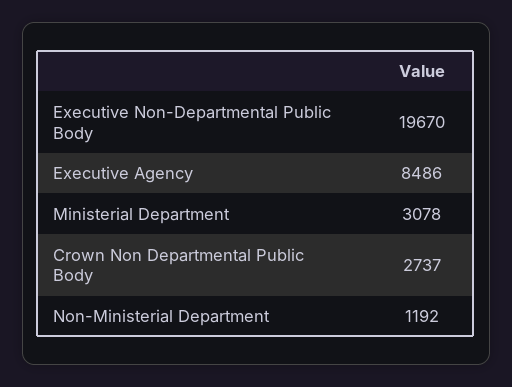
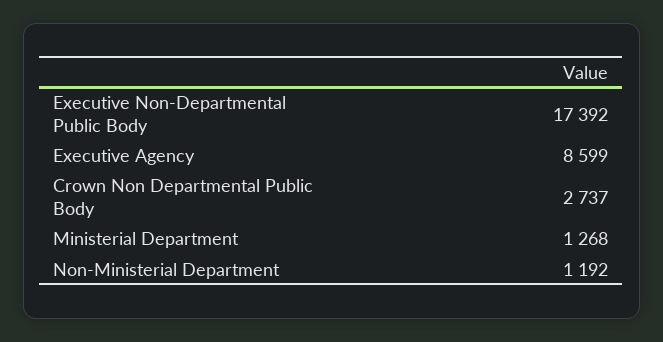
Executive Non-Departmental Public Body: 19670 -> 17392
Executive Agency: 8486 -> 8599
Ministerial Department: 3078 -> 1268

